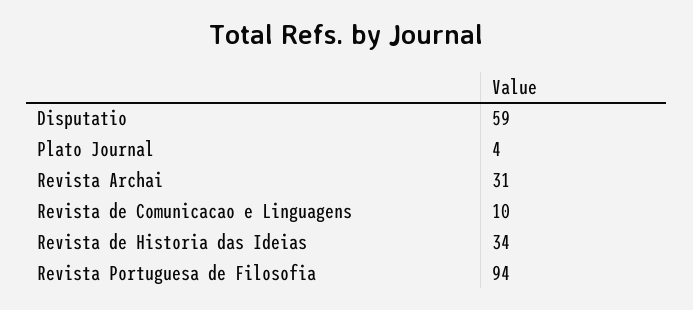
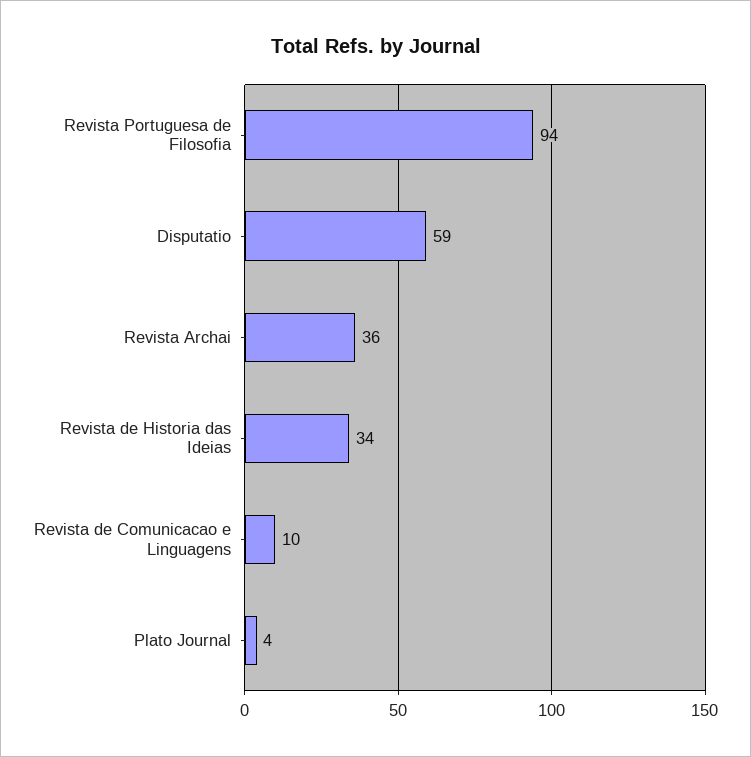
Revista Archai: 31 -> 36

